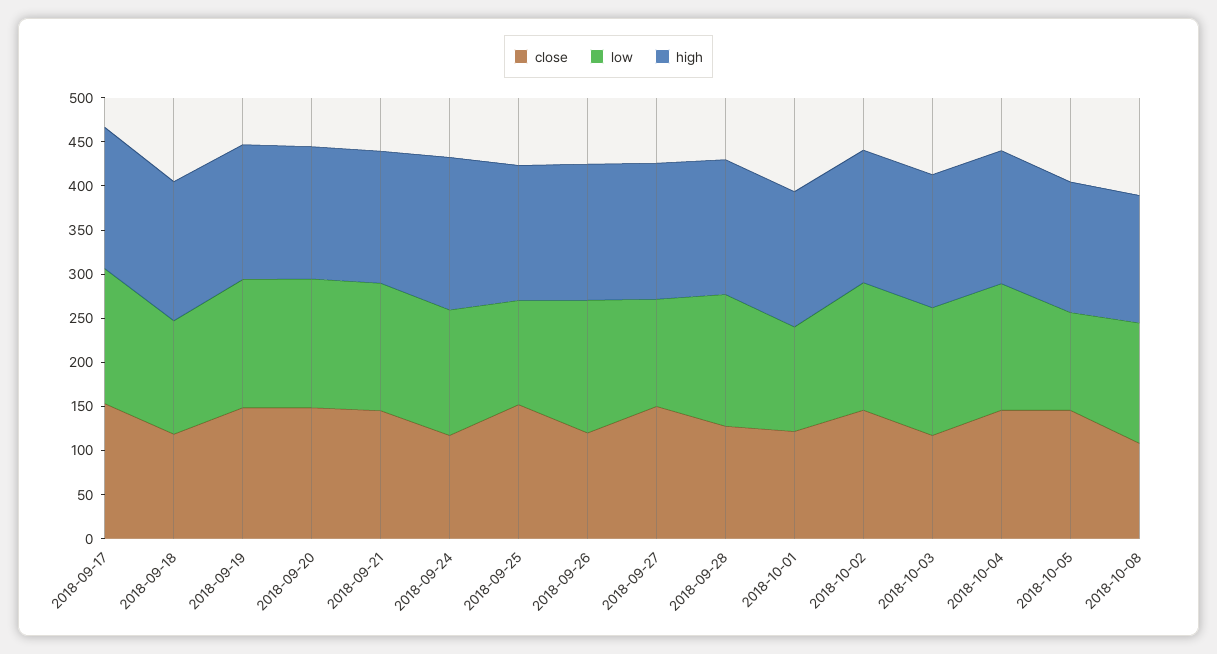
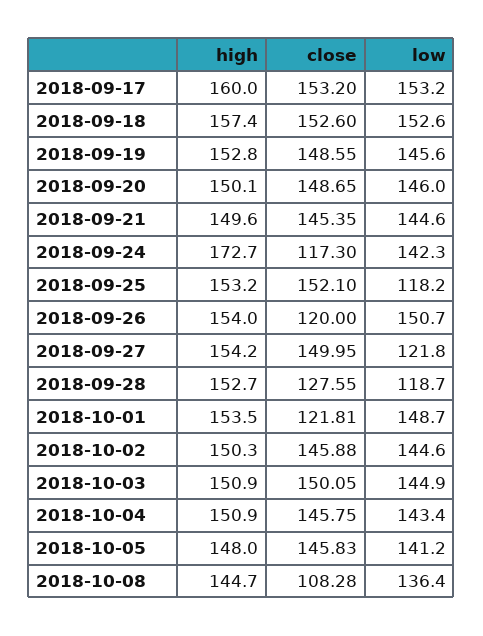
close, 2018-09-18: 120 -> 152.6
low, 2018-09-18: 130 -> 152.6
low, 2018-09-28: 150 -> 118.7
low, 2018-10-01: 120 -> 148.7
close, 2018-10-03: 120 -> 150.05
low, 2018-10-05: 110 -> 141.2

